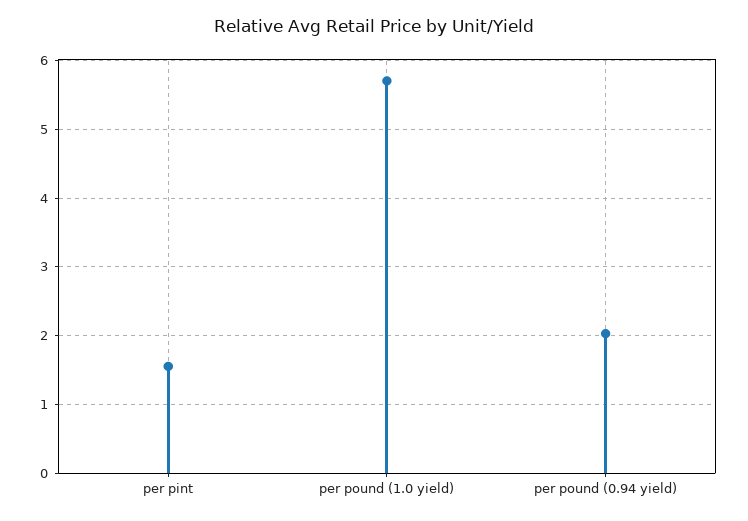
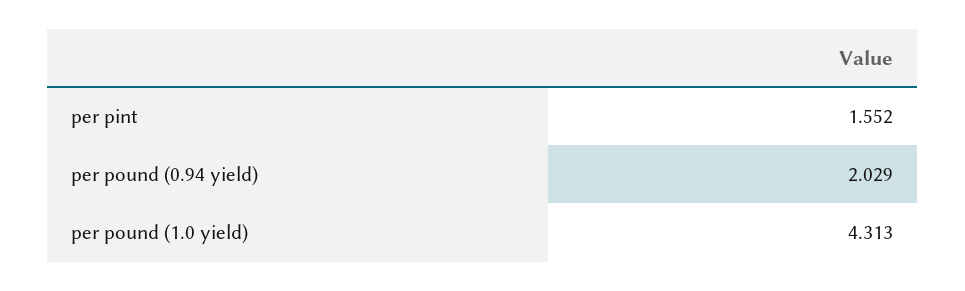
per pound (1.0 yield): 5.7 -> 4.313

